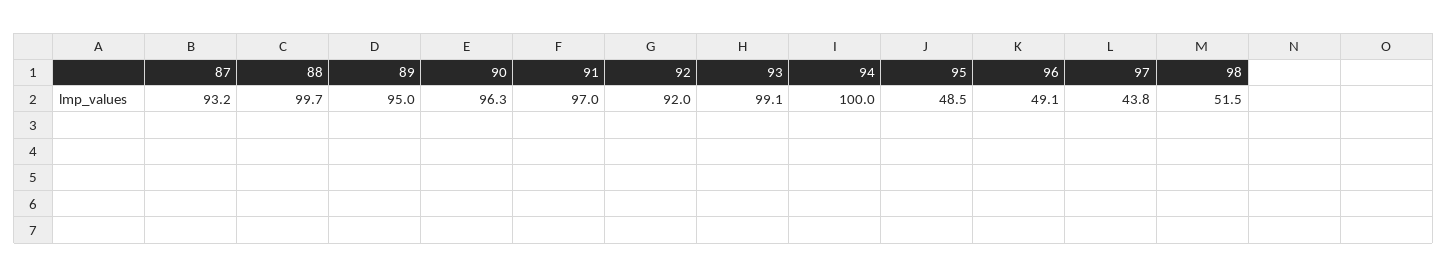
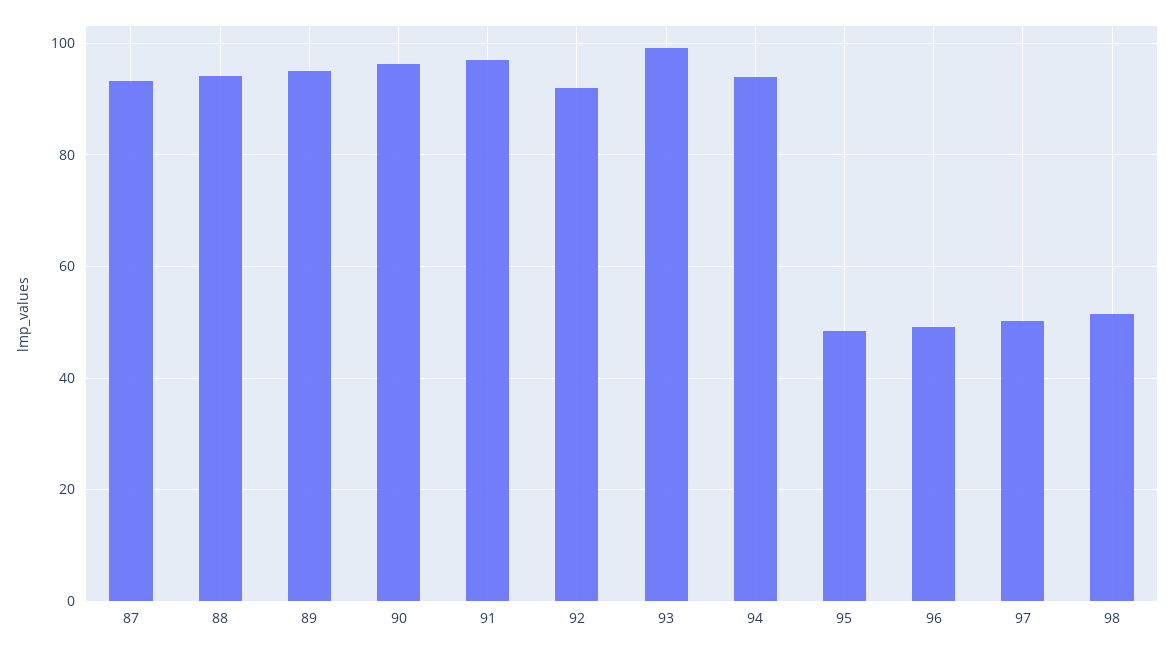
88: 99.7 -> 94
94: 100 -> 94
97: 43.8 -> 50

